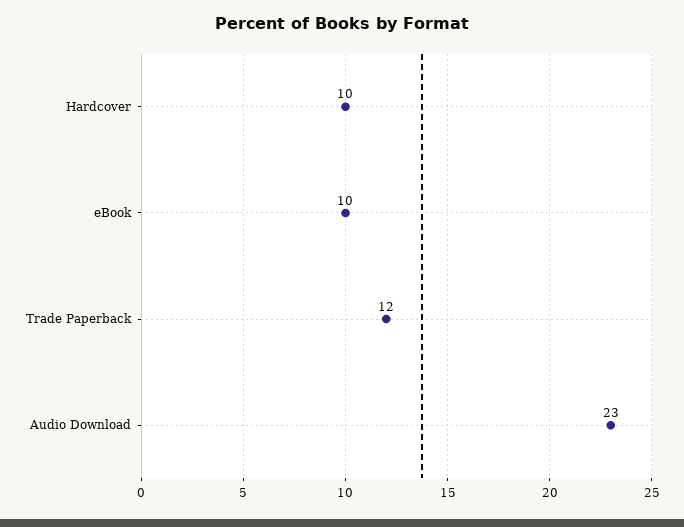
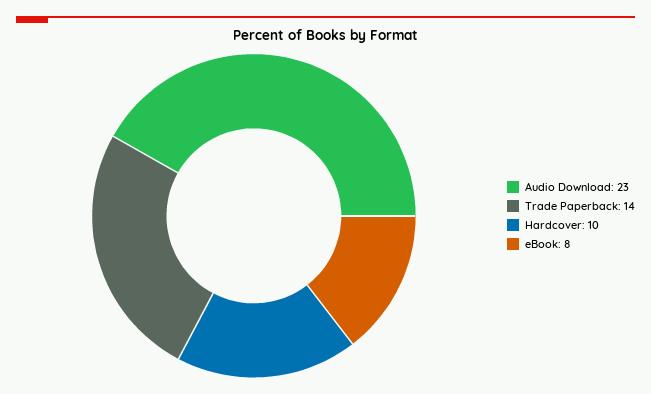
eBook: 10 -> 8
Trade Paperback: 12 -> 14

